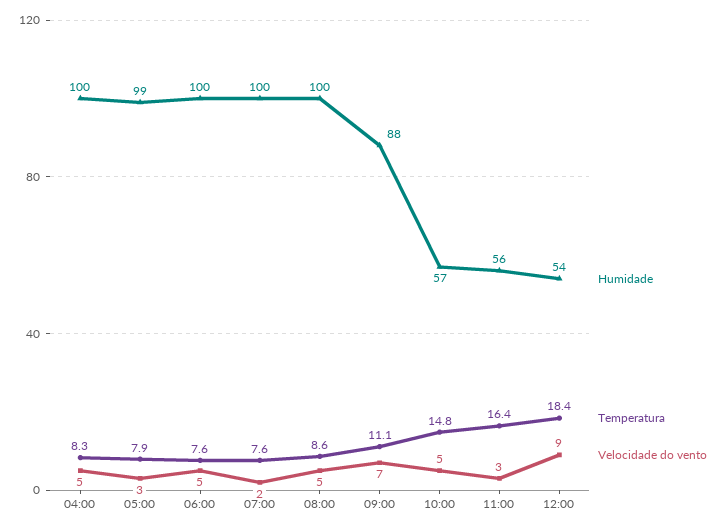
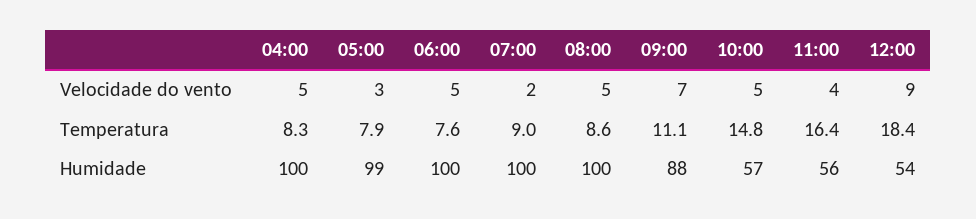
Temperatura, 07:00: 7.6 -> 9
Velocidade do vento, 11:00: 3 -> 4

